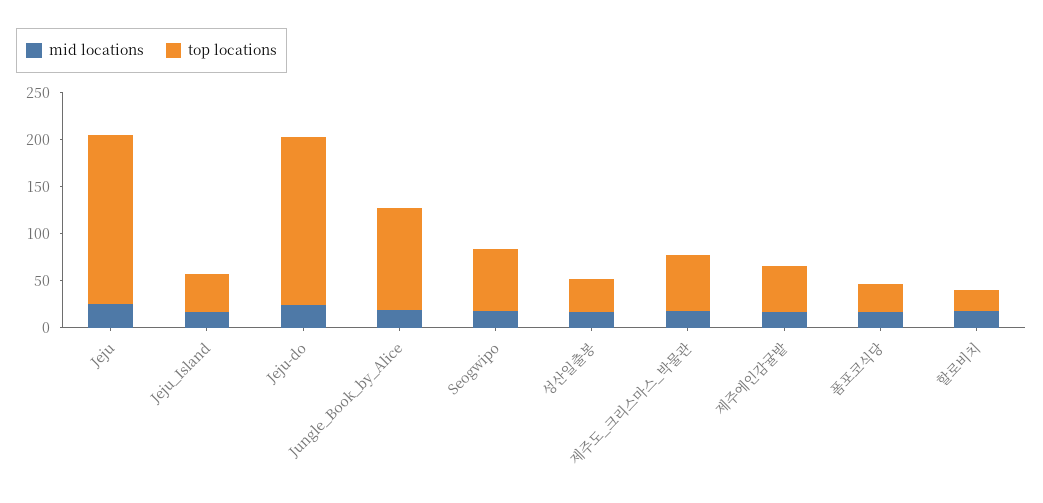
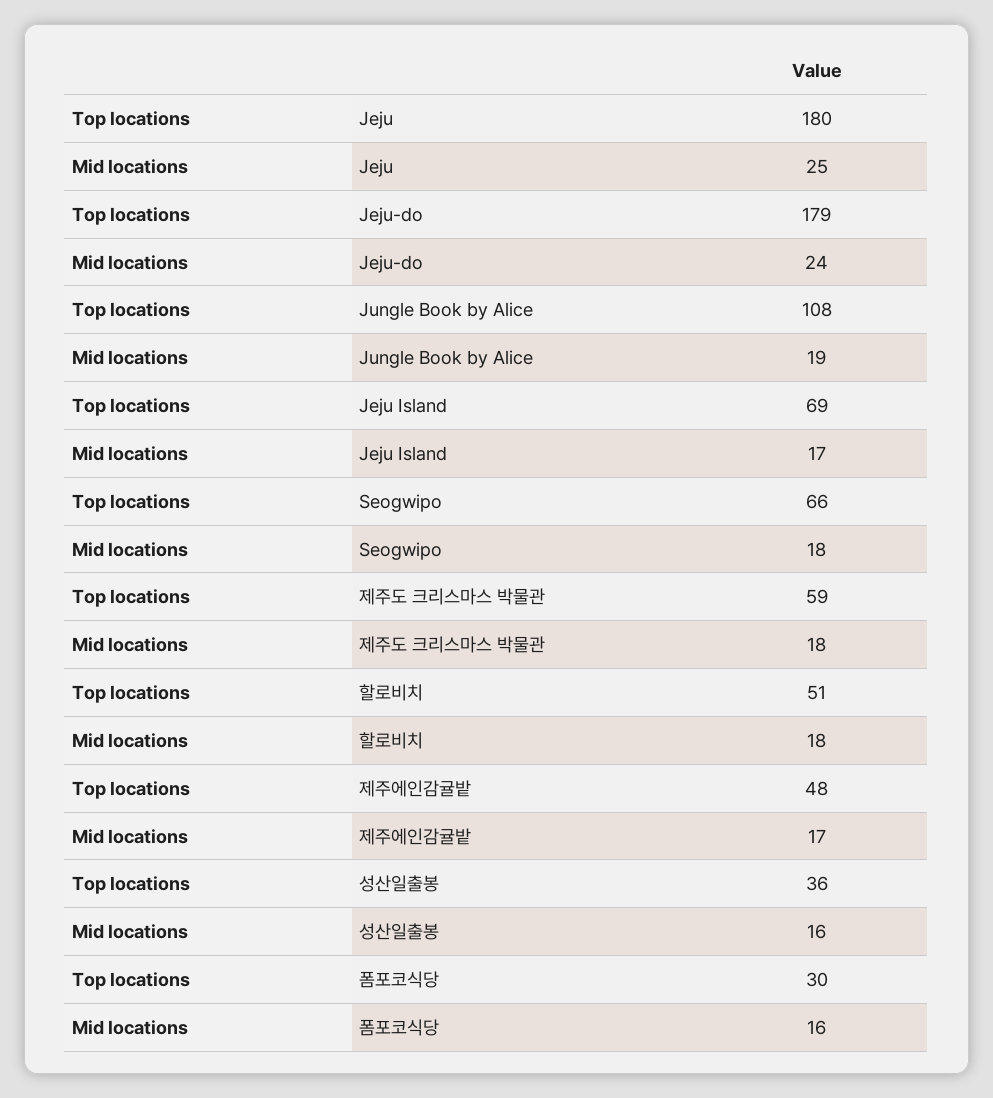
top locations, Jeju_Island: 40 -> 69
top locations, 할로비치: 20 -> 51

